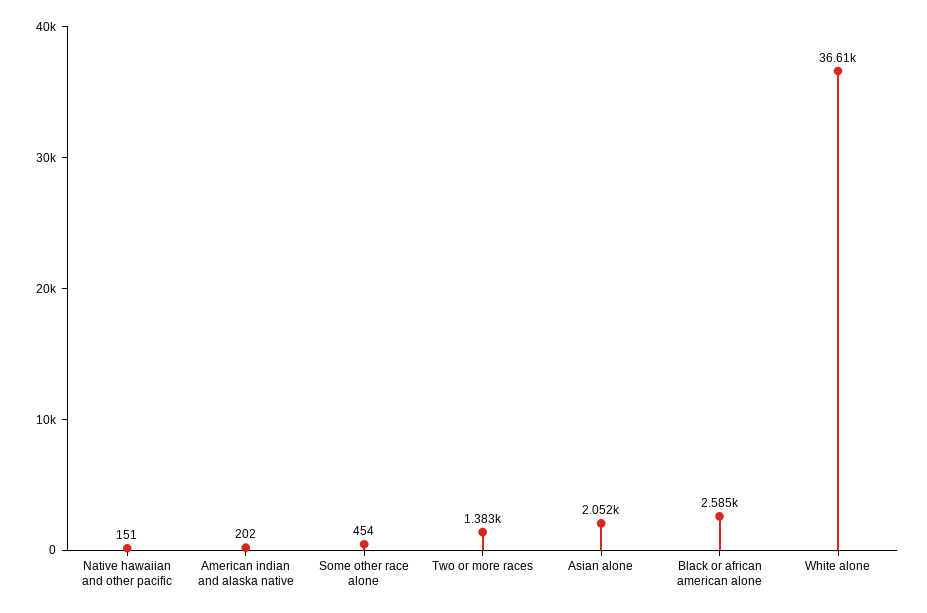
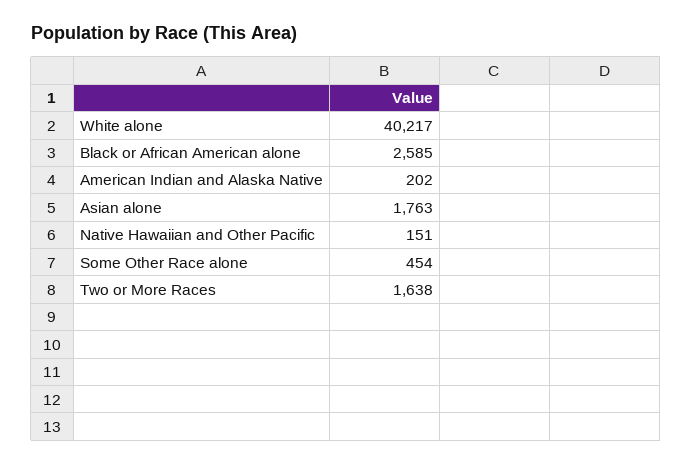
Two or more races: 1383 -> 1638
Asian alone: 2052 -> 1763
White alone: 36610 -> 40217

